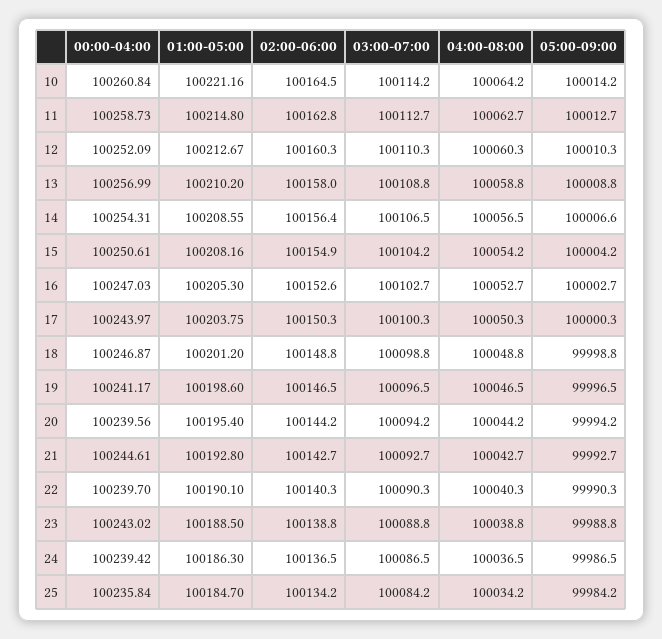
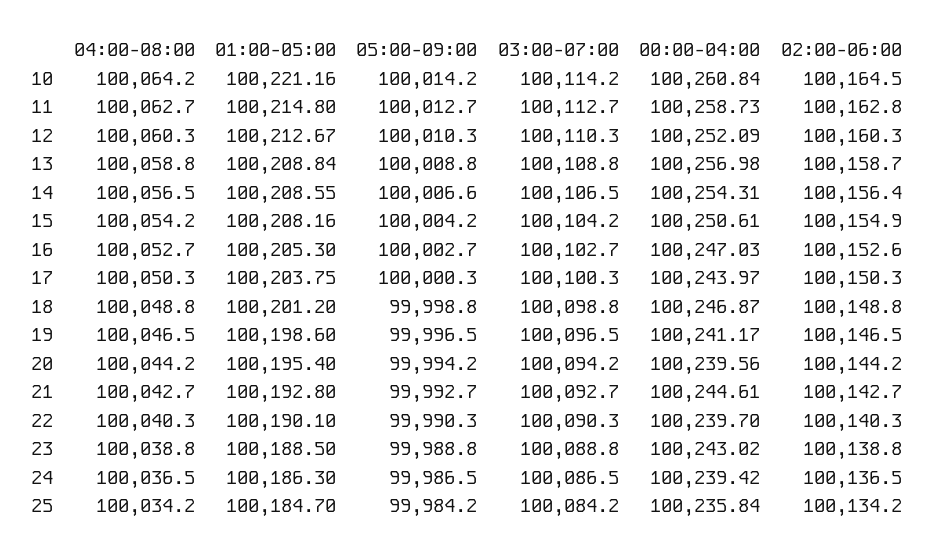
00:00-04:00, 13: 100256.99 -> 100256.98
01:00-05:00, 13: 100210.2 -> 100208.84
02:00-06:00, 13: 100158 -> 100158.7

